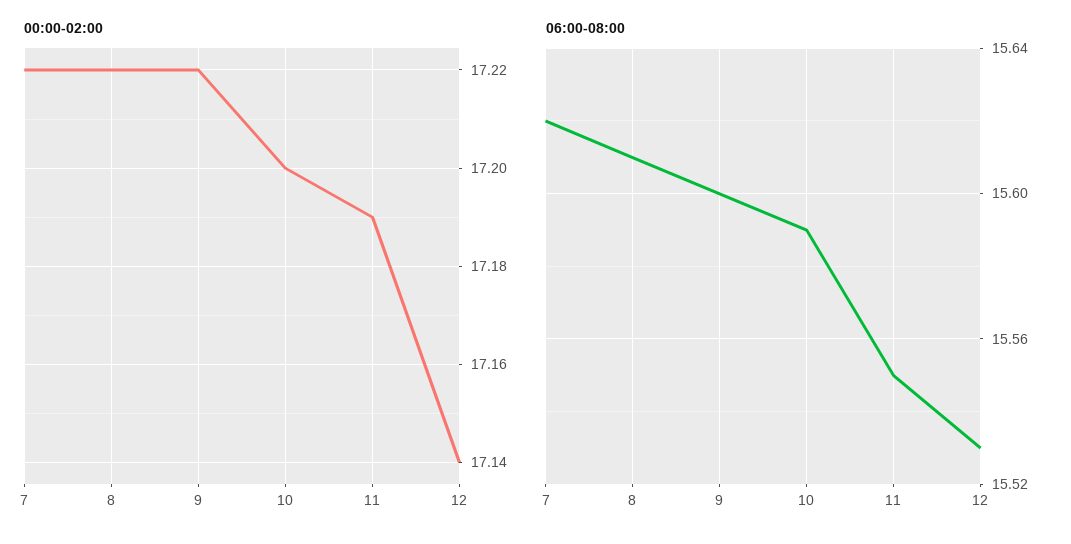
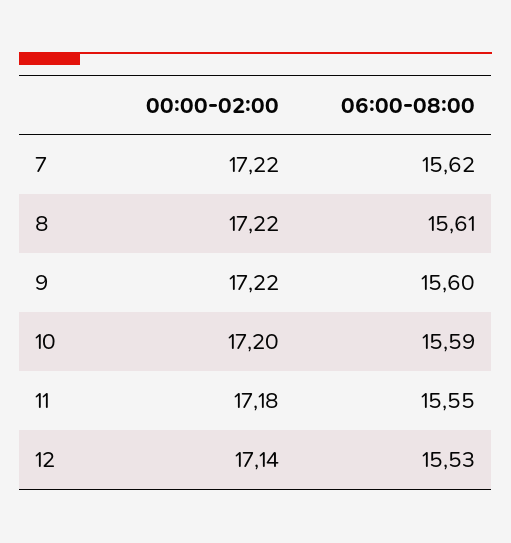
00:00-02:00, 11: 17.19 -> 17.18

